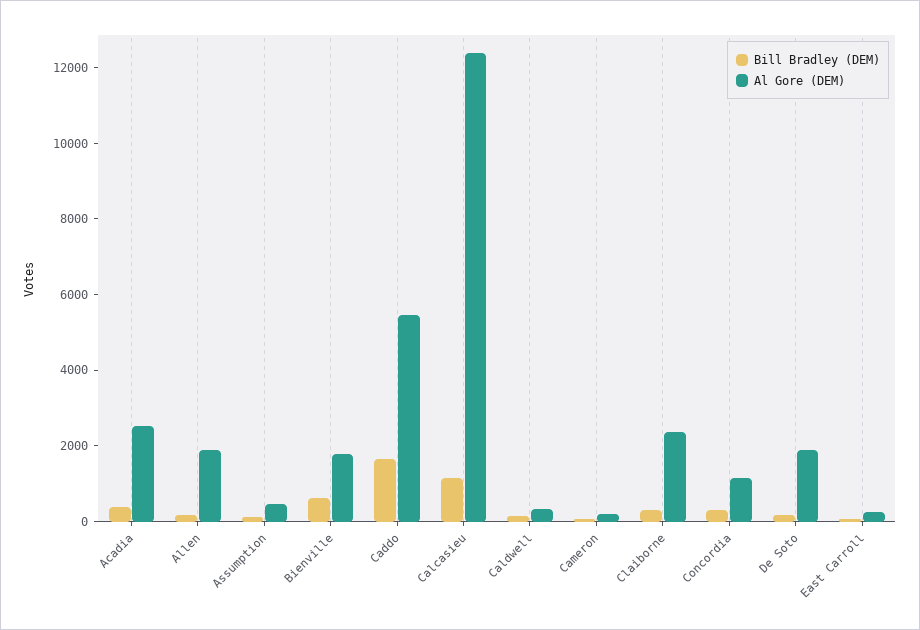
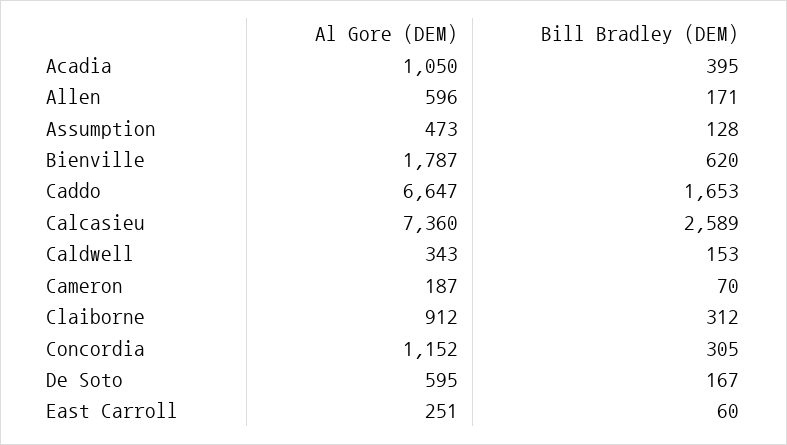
Al Gore (DEM), Acadia: 2500 -> 1050
Al Gore (DEM), Allen: 2000 -> 596
Al Gore (DEM), Caddo: 5500 -> 6647
Bill Bradley (DEM), Calcasieu: 1000 -> 2589
Al Gore (DEM), Calcasieu: 12500 -> 7360
Al Gore (DEM), Claiborne: 2500 -> 912
Al Gore (DEM), De Soto: 2000 -> 595

